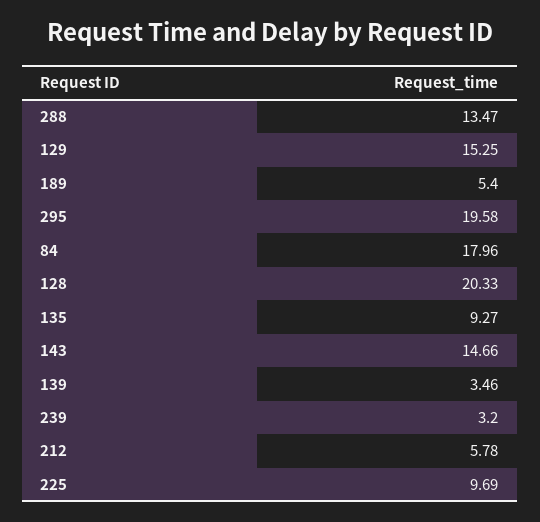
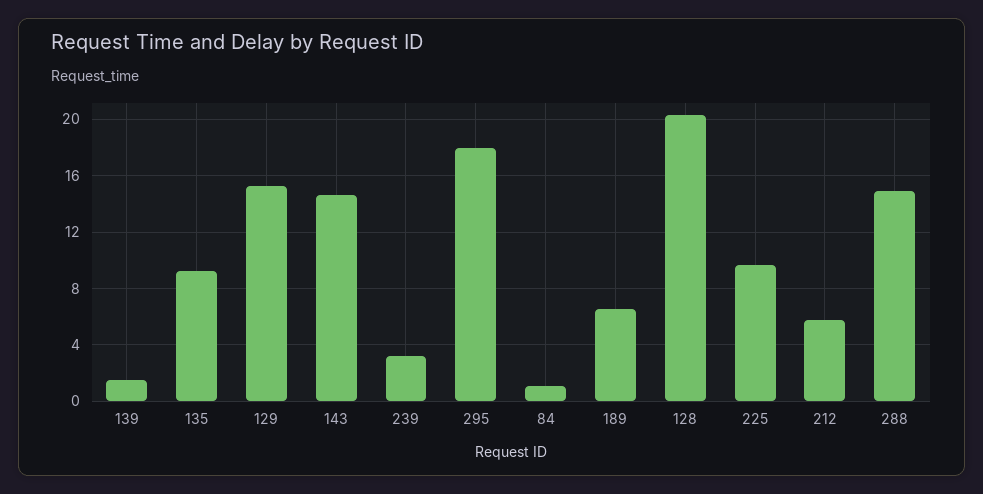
288: 13.47 -> 15
189: 5.4 -> 6.5
295: 19.58 -> 18
84: 17.96 -> 1
139: 3.46 -> 1.5

